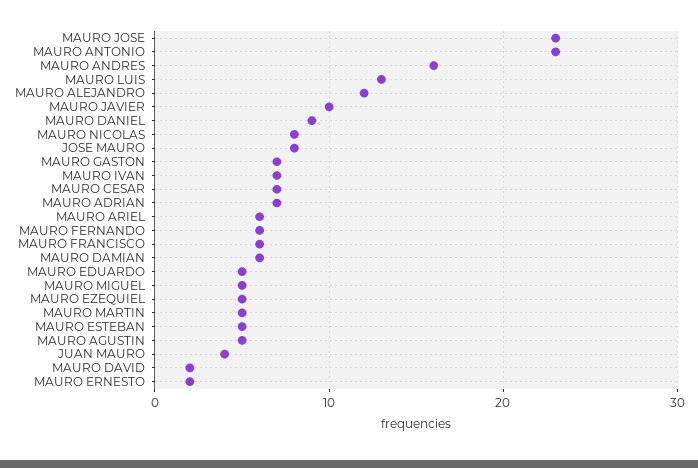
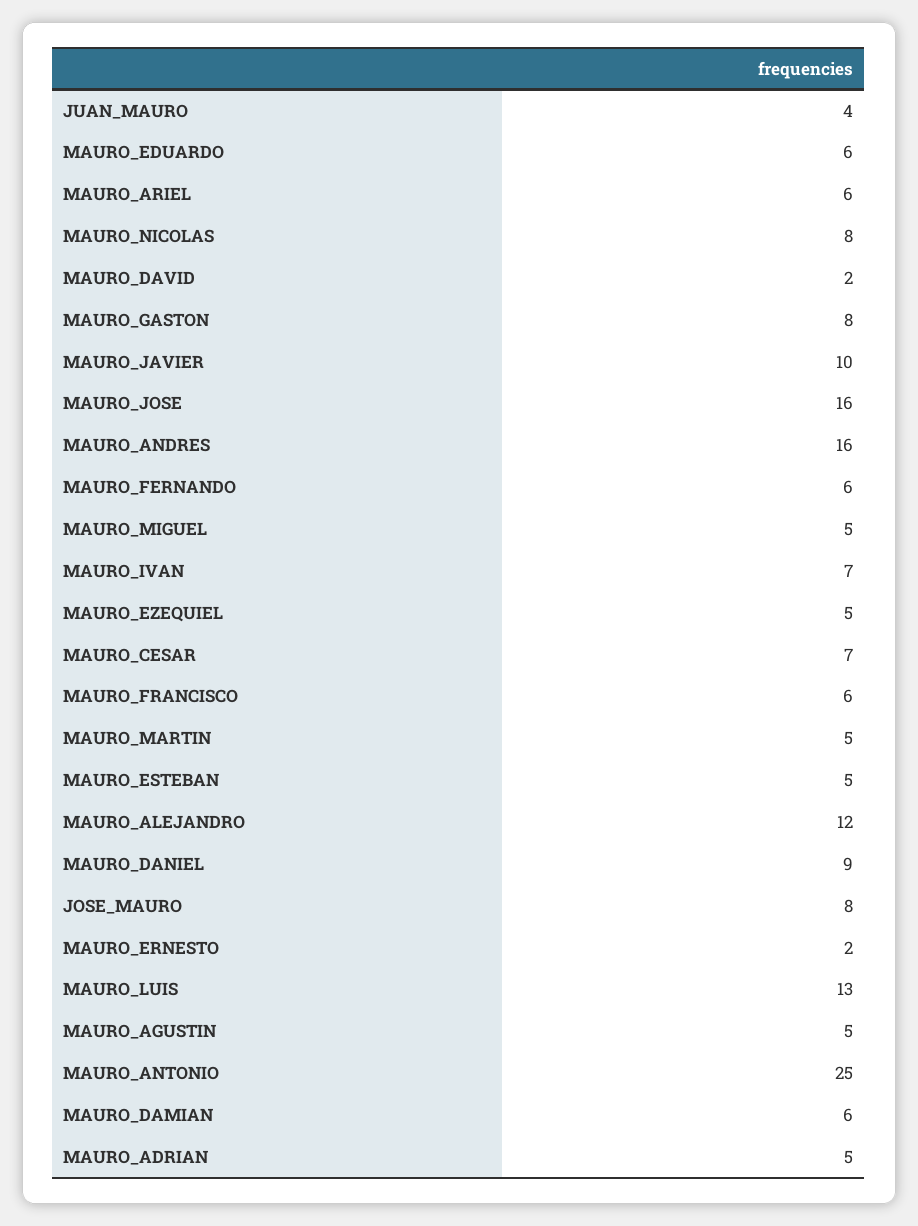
MAURO JOSE: 23 -> 16
MAURO ANTONIO: 23 -> 25
MAURO GASTON: 7 -> 8
MAURO ADRIAN: 7 -> 5
MAURO EDUARDO: 5 -> 6

